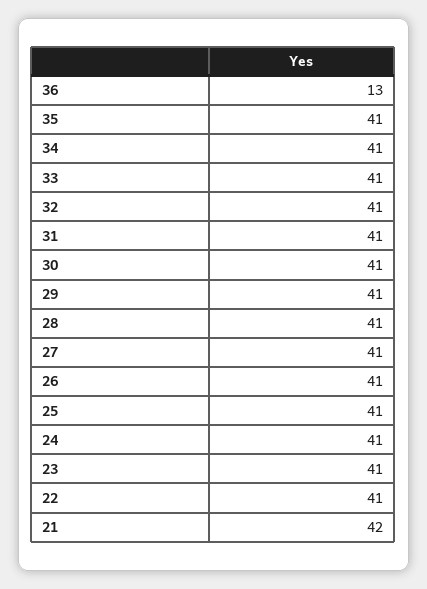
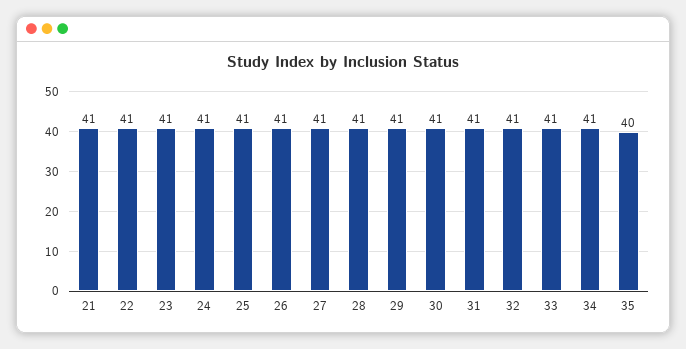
36: 13 -> none
35: 41 -> 40
21: 42 -> 41

